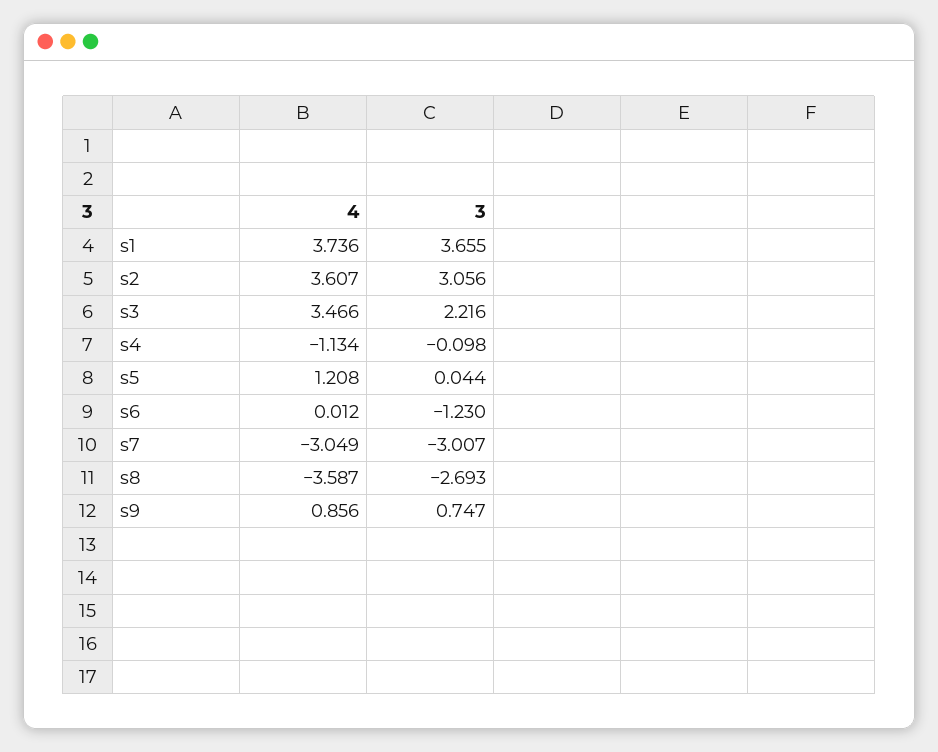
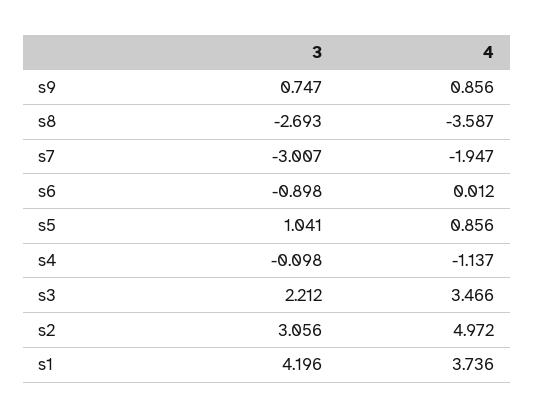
3, s1: 3.655 -> 4.196
4, s2: 3.607 -> 4.972
3, s3: 2.216 -> 2.212
4, s4: -1.134 -> -1.137
4, s5: 1.208 -> 0.856
3, s5: 0.044 -> 1.041
3, s6: -1.23 -> -0.898
4, s7: -3.049 -> -1.947

